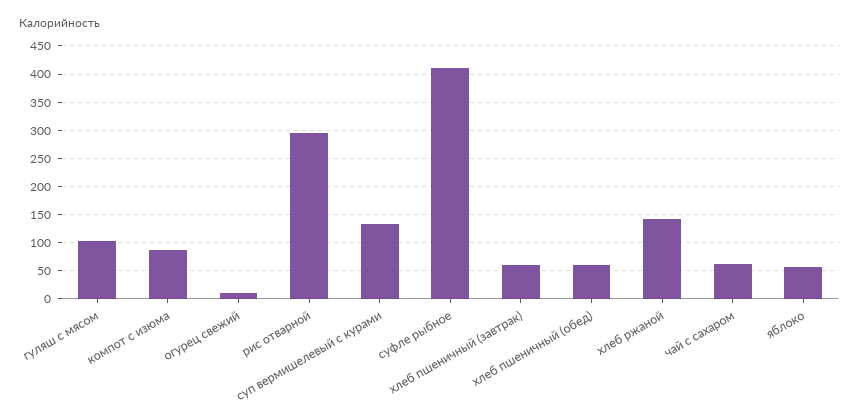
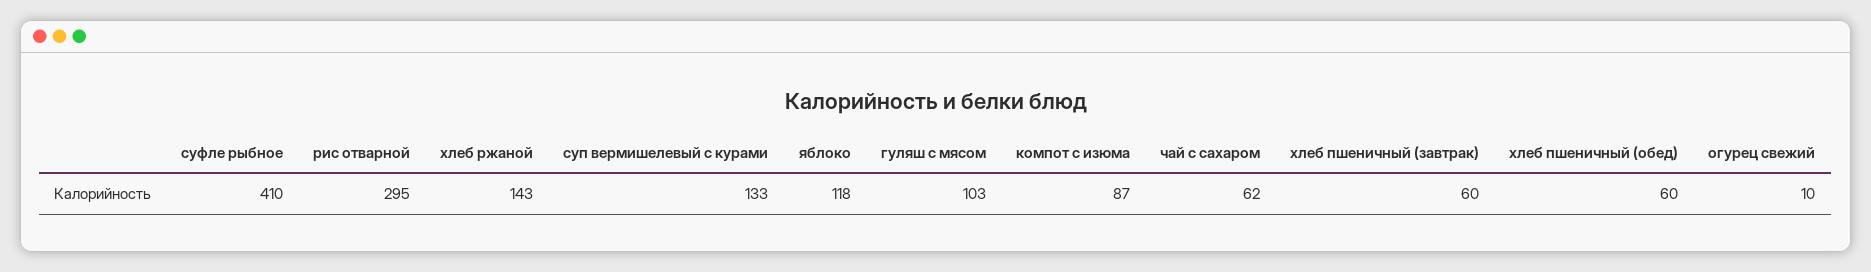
яблоко: 50 -> 118

